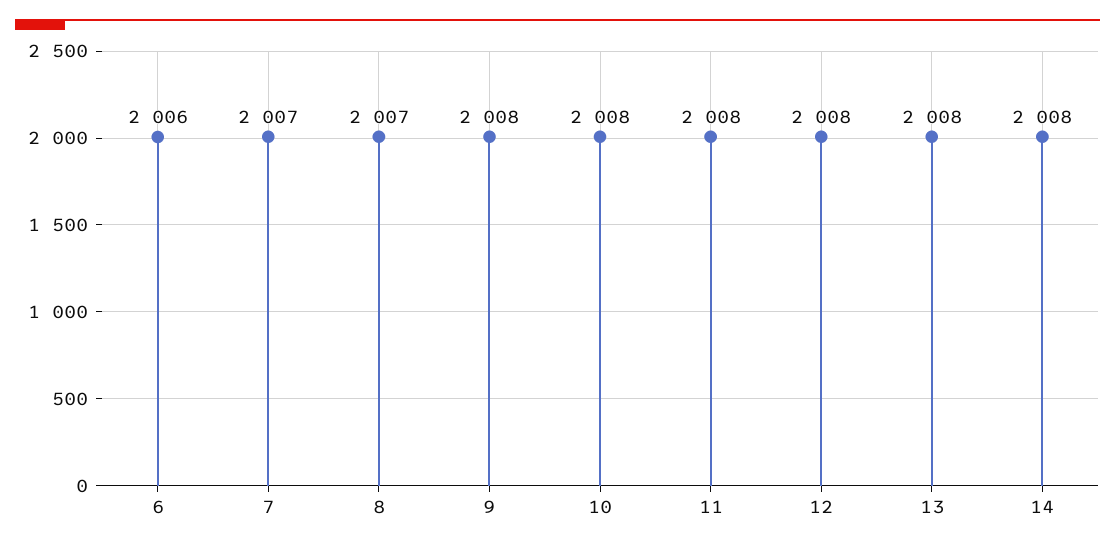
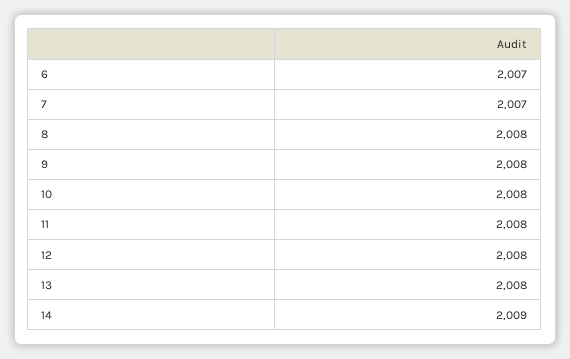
6: 2006 -> 2007
8: 2007 -> 2008
14: 2008 -> 2009

